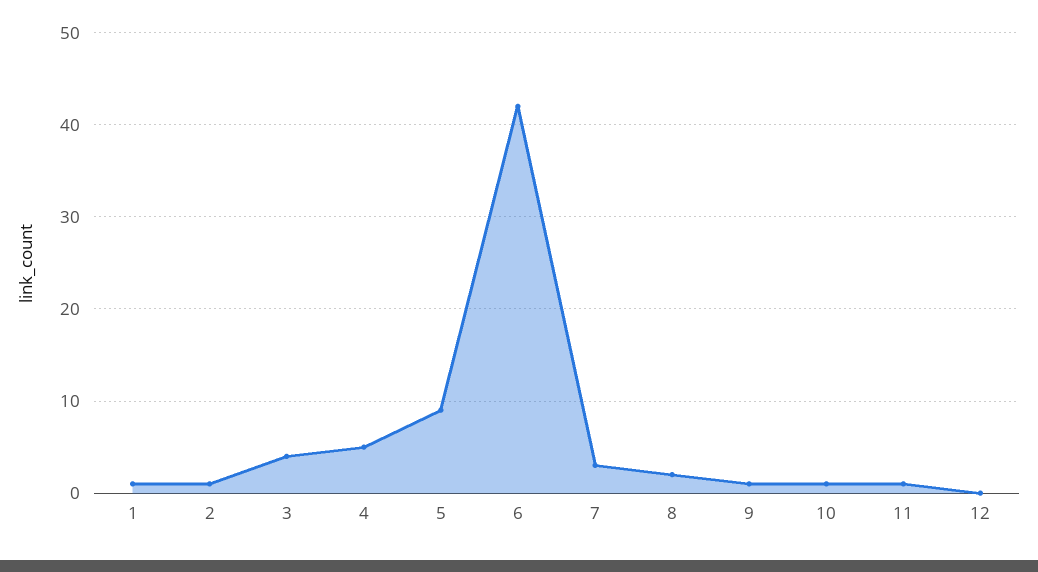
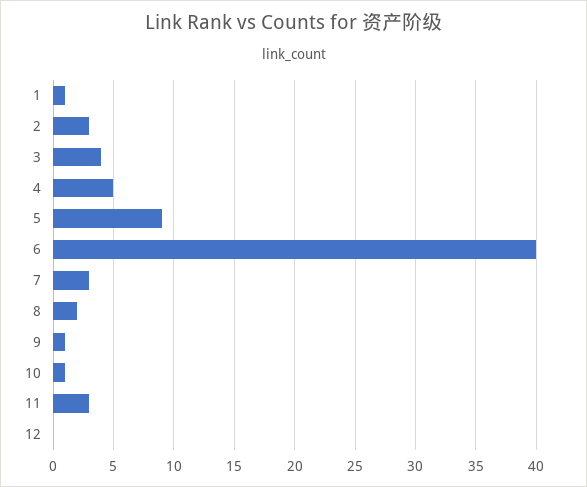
2: 1 -> 3
6: 42 -> 40
11: 1 -> 3

